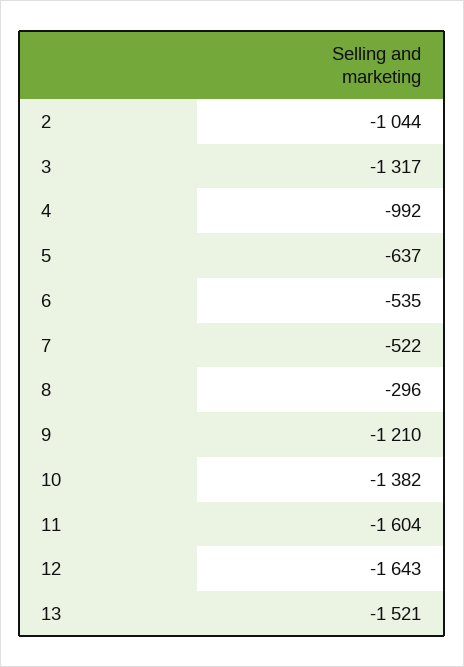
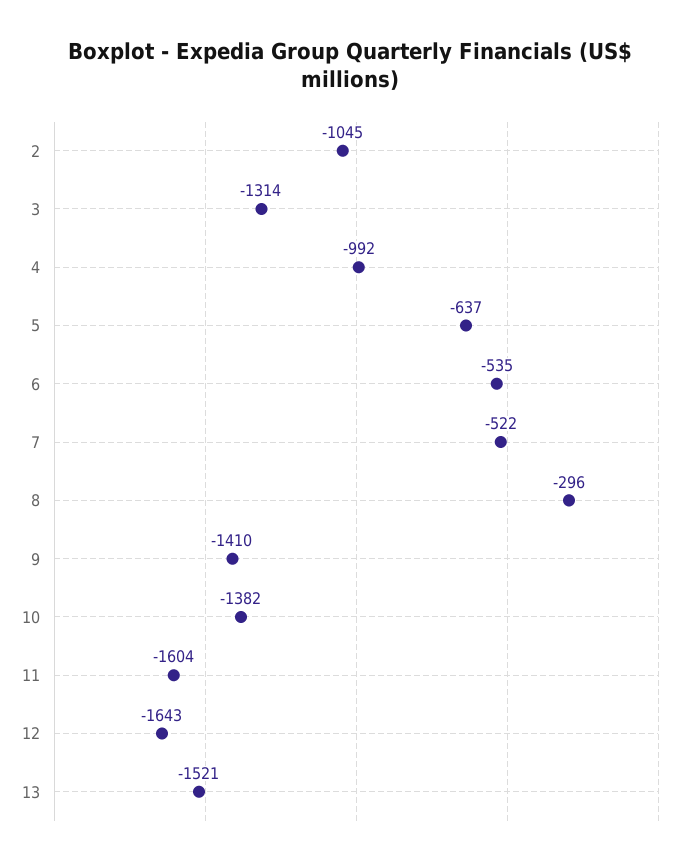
2: -1044 -> -1045
3: -1317 -> -1314
9: -1210 -> -1410

